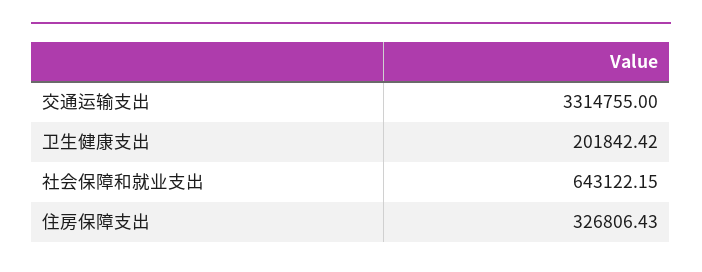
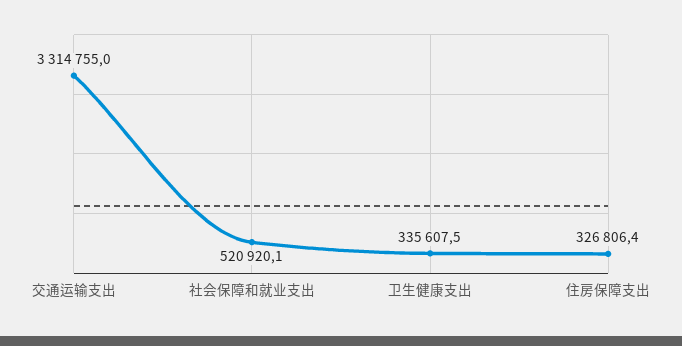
卫生健康支出: 201842.42 -> 335607.5
社会保障和就业支出: 643122.15 -> 520920.1

